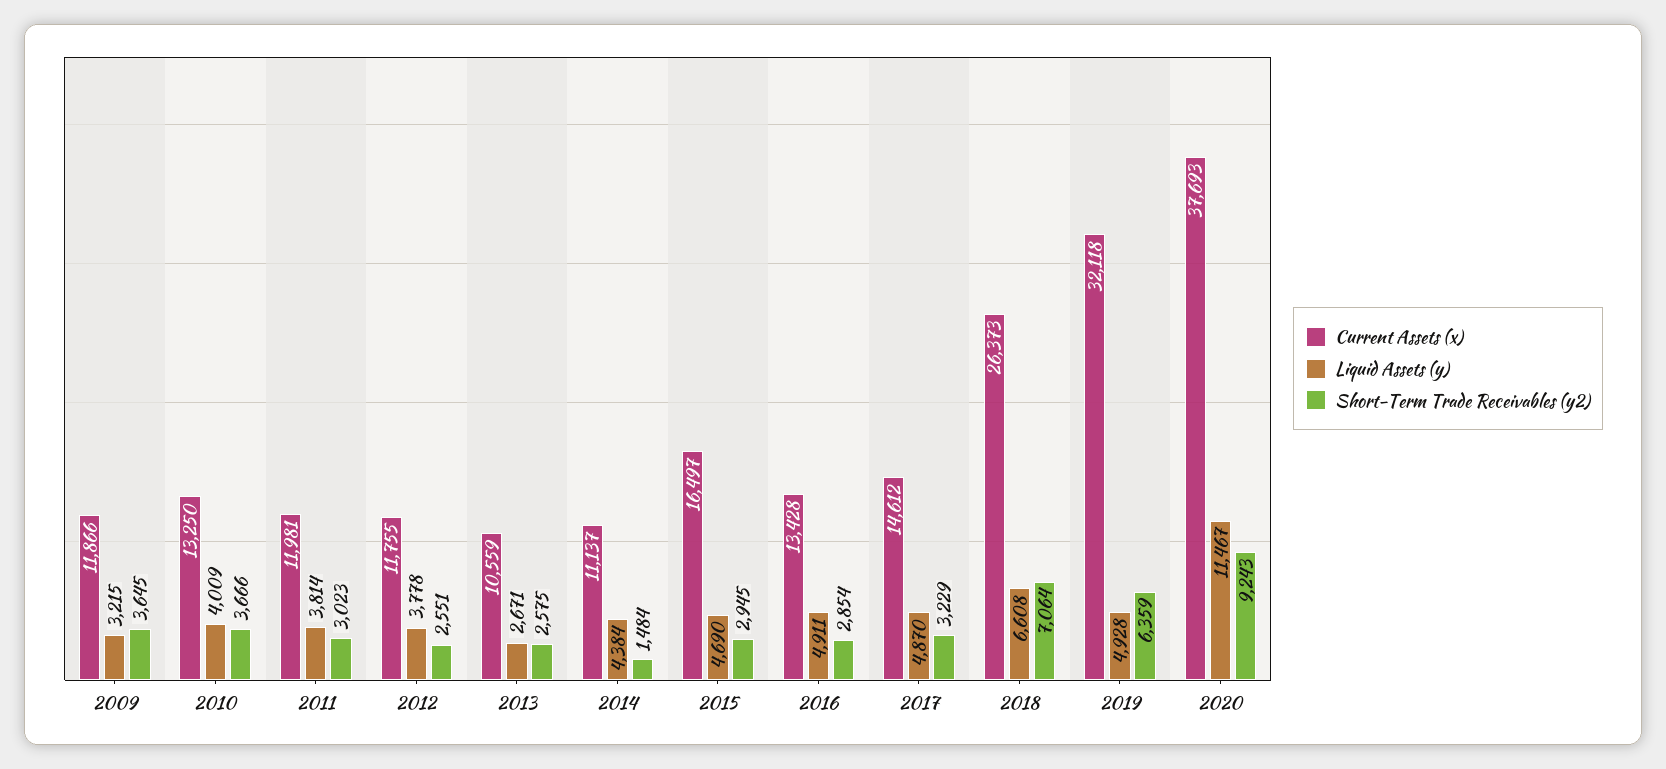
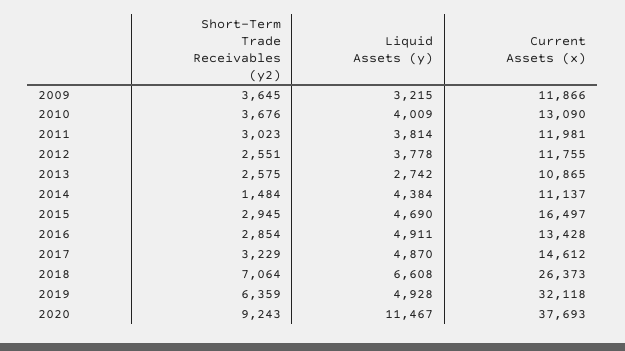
Current Assets (x), 2010: 13250 -> 13090
Short-Term Trade Receivables (y2), 2010: 3666 -> 3676
Current Assets (x), 2013: 10559 -> 10865
Liquid Assets (y), 2013: 2671 -> 2742

